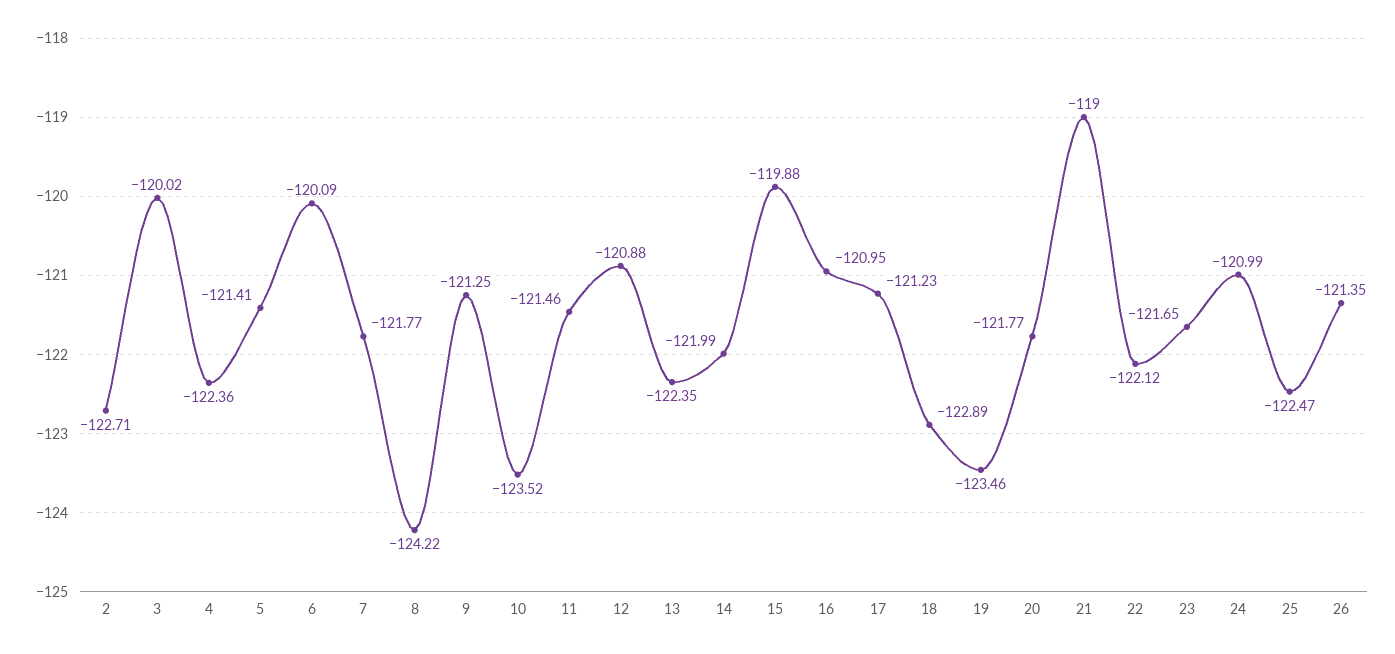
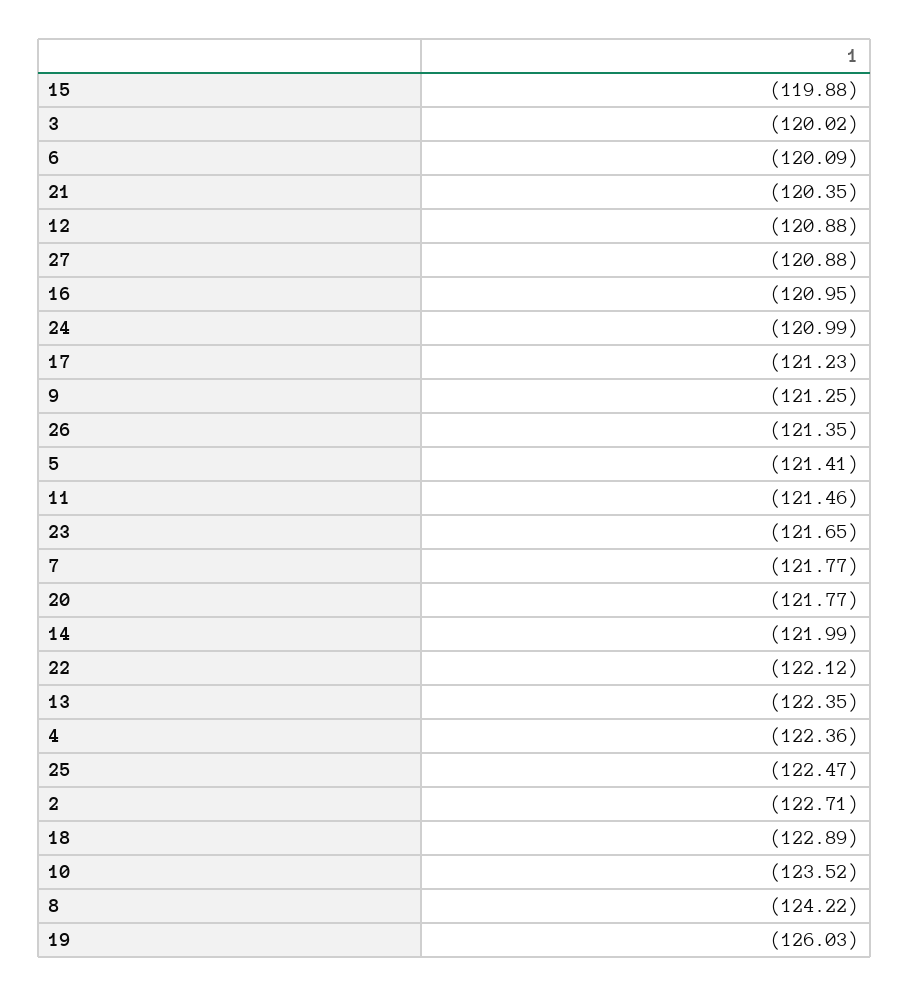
19: -123.46 -> -126.03
21: -119 -> -120.35
27: none -> -120.88

